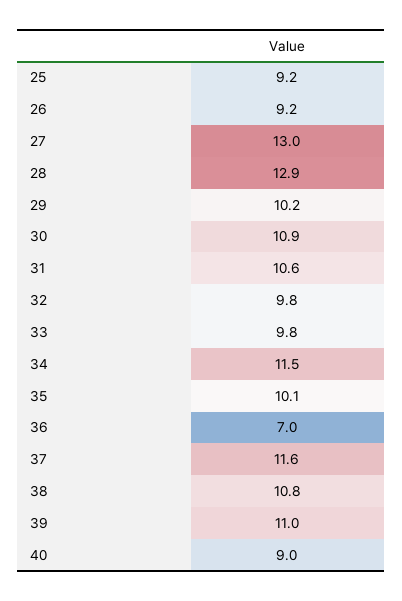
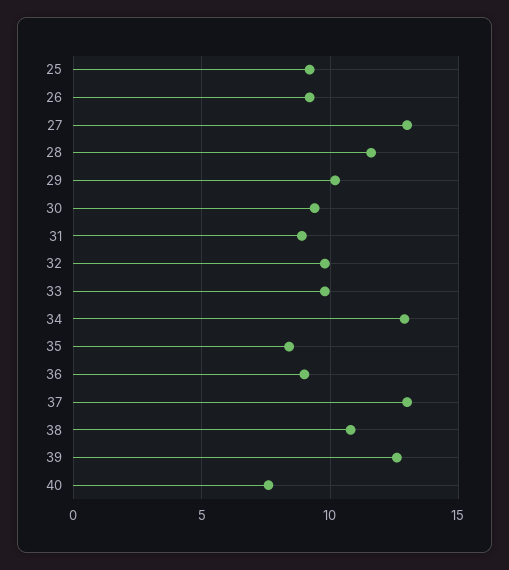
28: 12.9 -> 11.5
30: 10.9 -> 9.5
31: 10.6 -> 9
34: 11.5 -> 13
35: 10.1 -> 8.5
36: 7 -> 9
37: 11.6 -> 13
39: 11 -> 12.5
40: 9 -> 7.5

